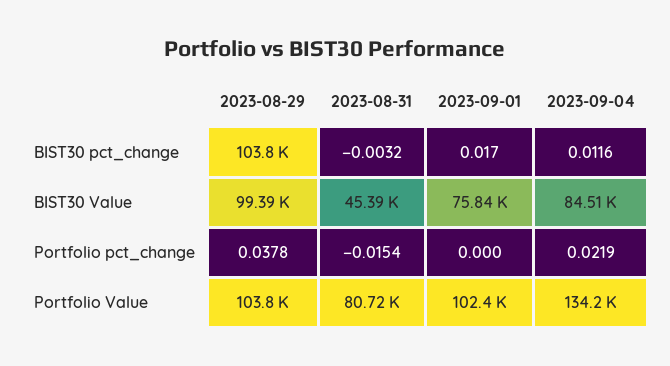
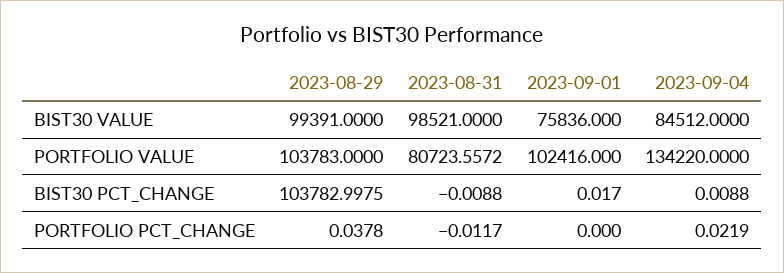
2023-08-31, BIST30 pct_change: -0.0032 -> -0.0088
2023-09-04, BIST30 pct_change: 0.0116 -> 0.0088
2023-08-31, BIST30 Value: 45390 -> 98521
2023-08-31, Portfolio pct_change: -0.0154 -> -0.0117

